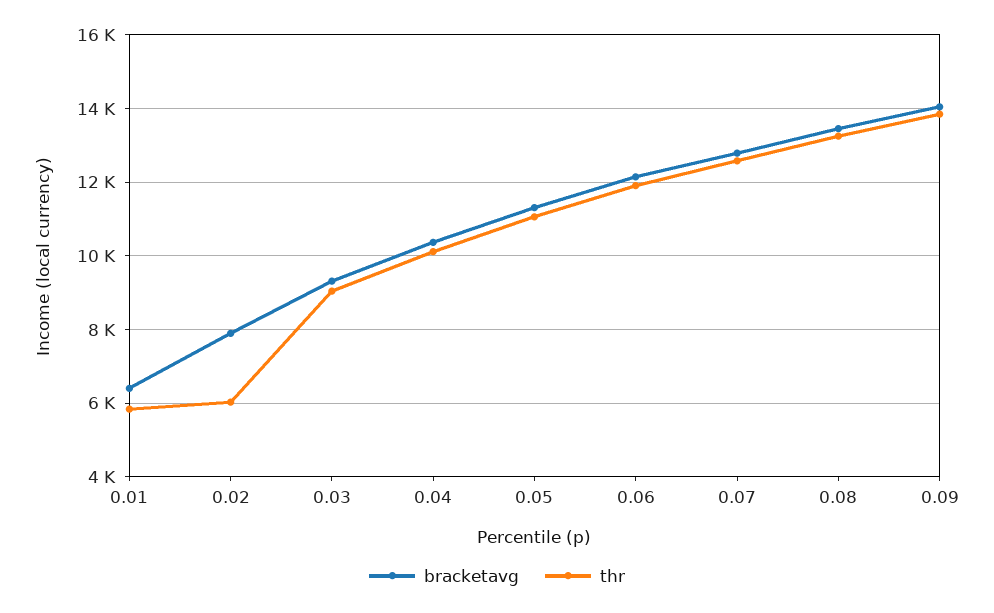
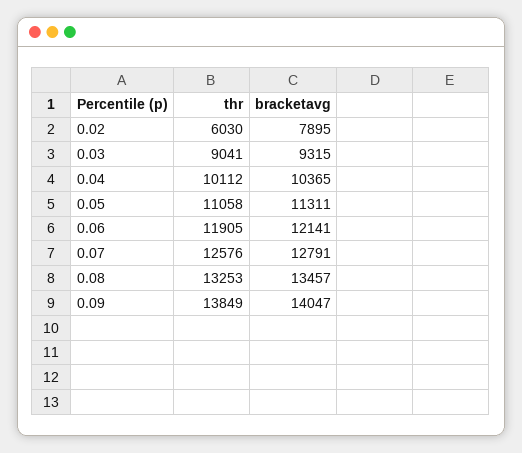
bracketavg, 0.01: 6400 -> none
thr, 0.01: 5800 -> none

